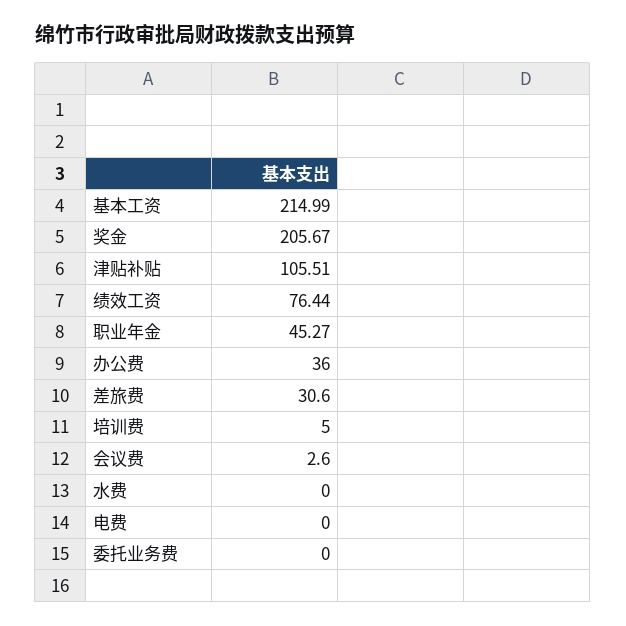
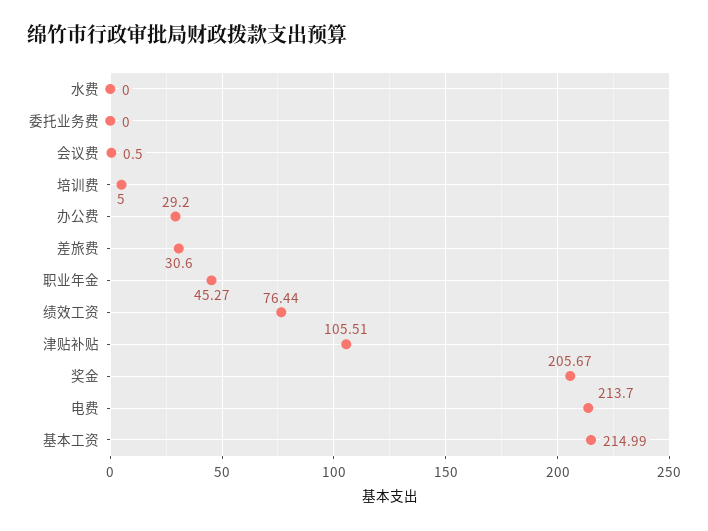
办公费: 36 -> 29.2
会议费: 2.6 -> 0.5
电费: 0 -> 213.7

